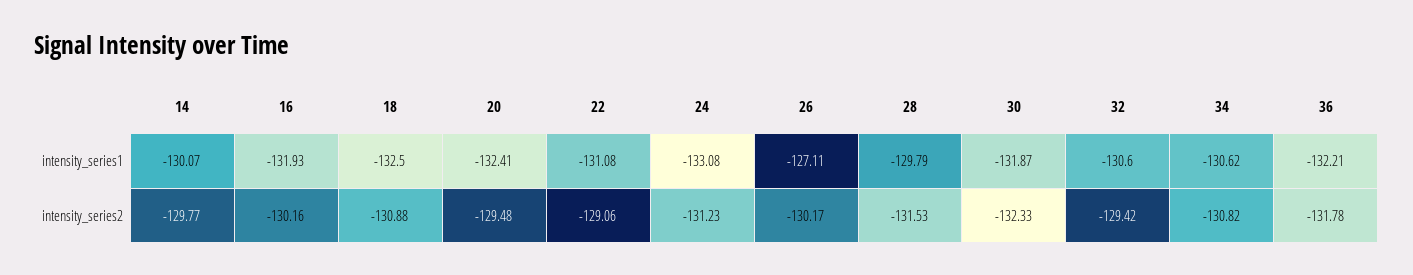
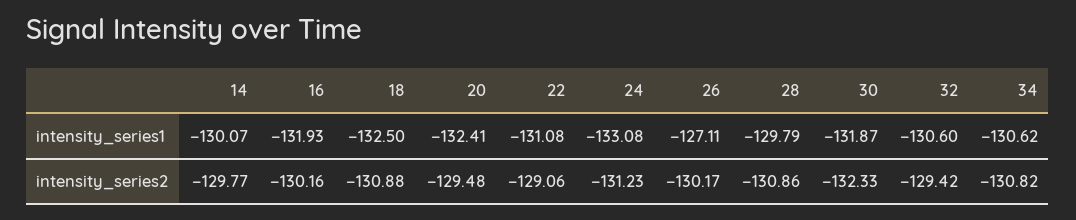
36, intensity_series1: -132.21 -> none
28, intensity_series2: -131.53 -> -130.86
36, intensity_series2: -131.78 -> none

